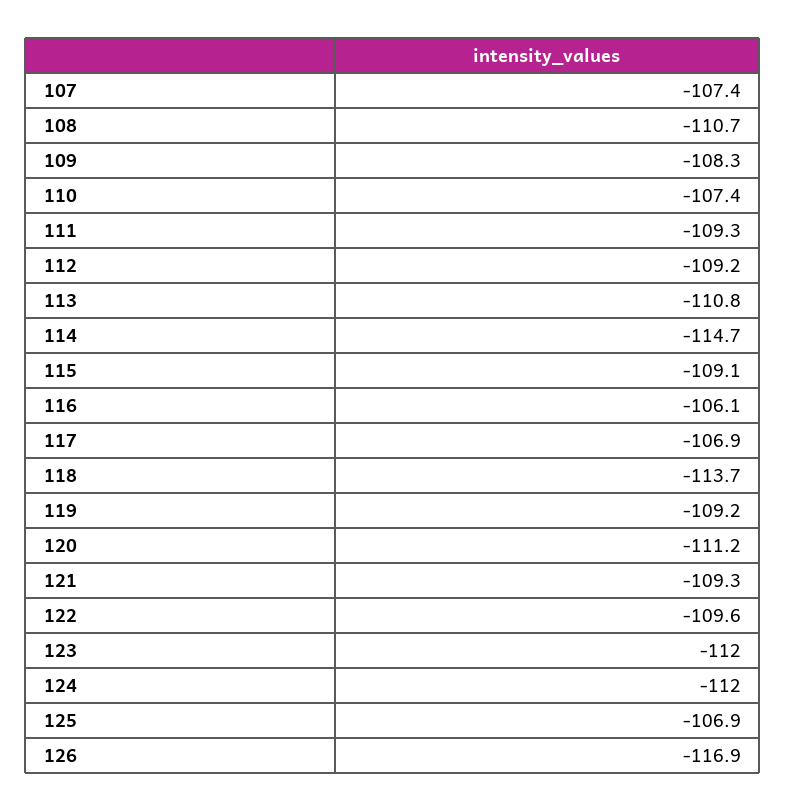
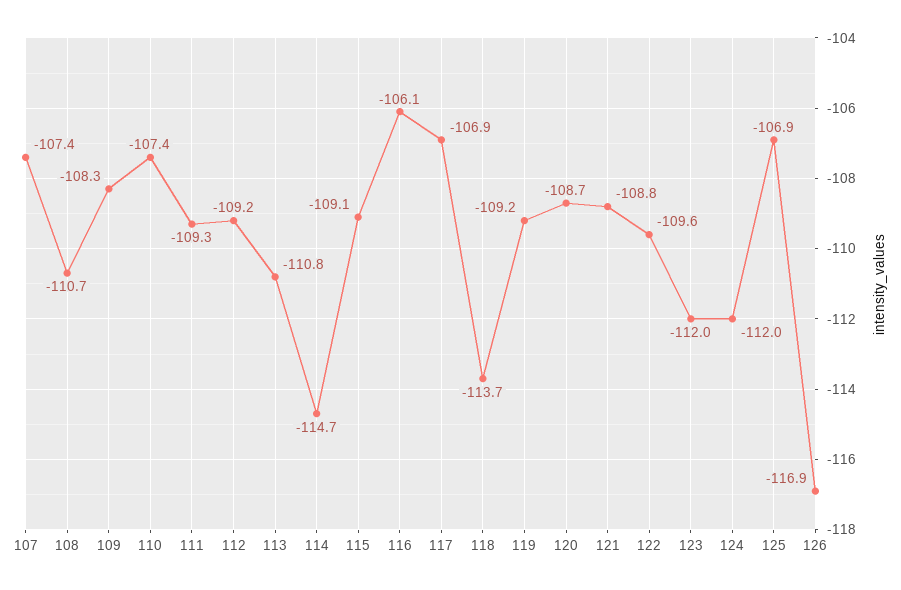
120: -111.2 -> -108.7
121: -109.3 -> -108.8

